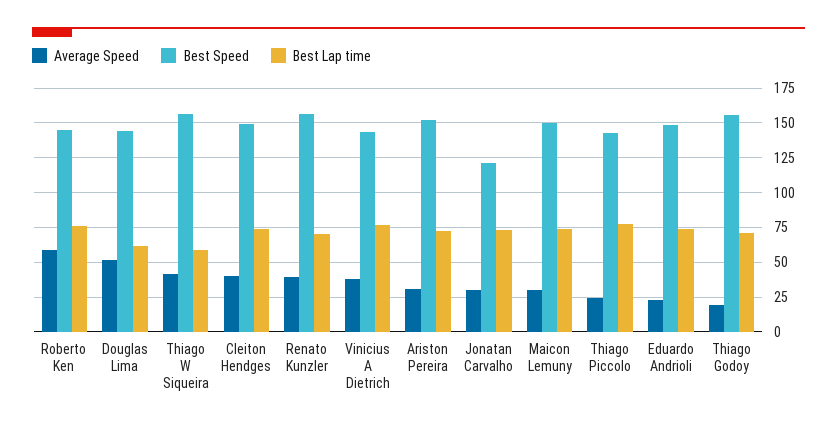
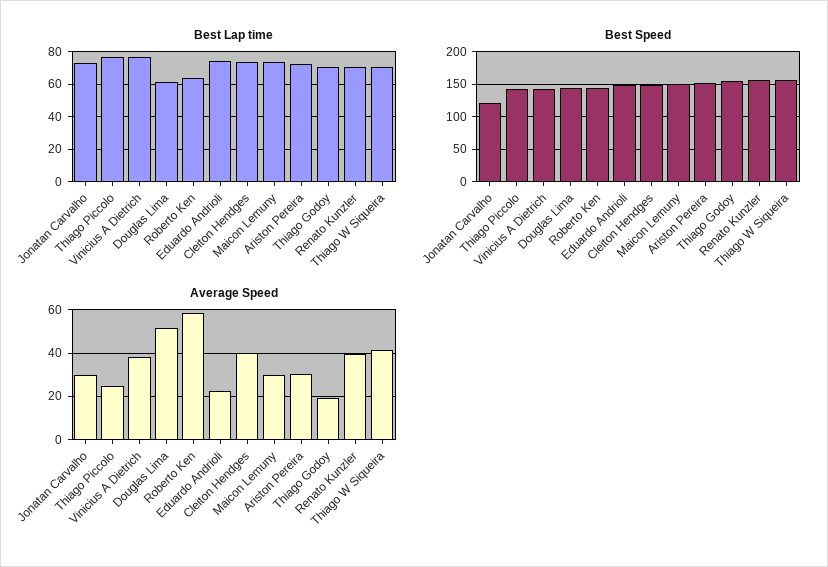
Best Lap time, Roberto Ken: 75 -> 65
Best Lap time, Thiago W Siqueira: 60 -> 70

